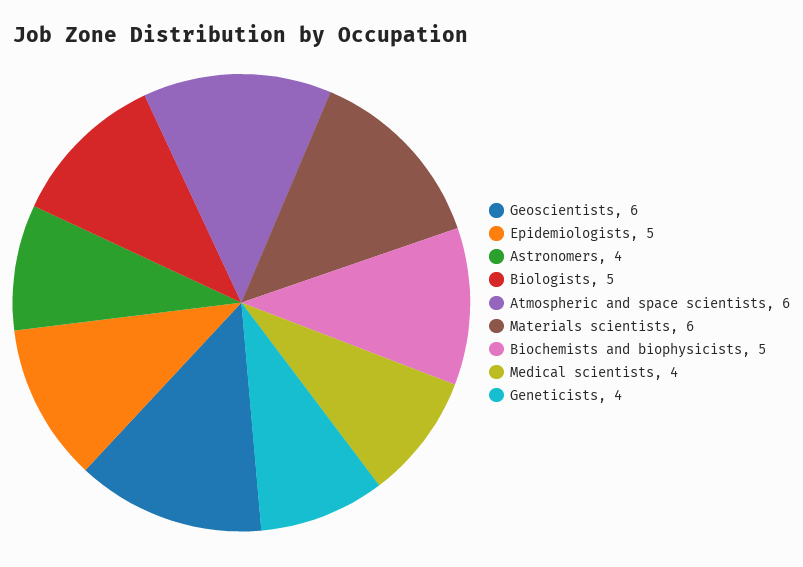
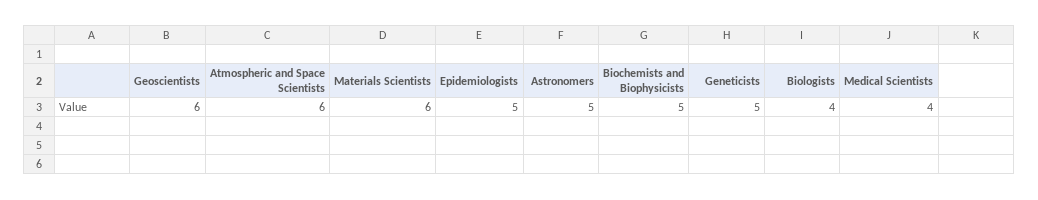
Astronomers: 4 -> 5
Biologists: 5 -> 4
Geneticists: 4 -> 5

